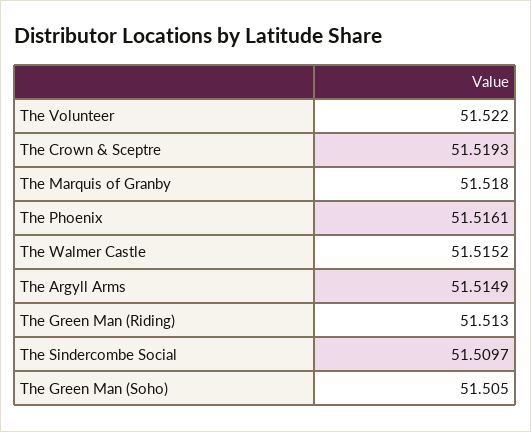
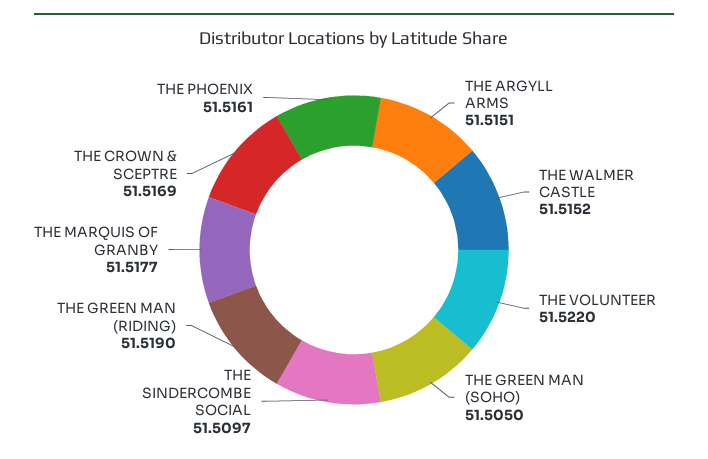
The Crown & Sceptre: 51.5193 -> 51.5169
The Marquis of Granby: 51.518 -> 51.5177
The Argyll Arms: 51.5149 -> 51.5151
The Green Man (Riding): 51.513 -> 51.519

